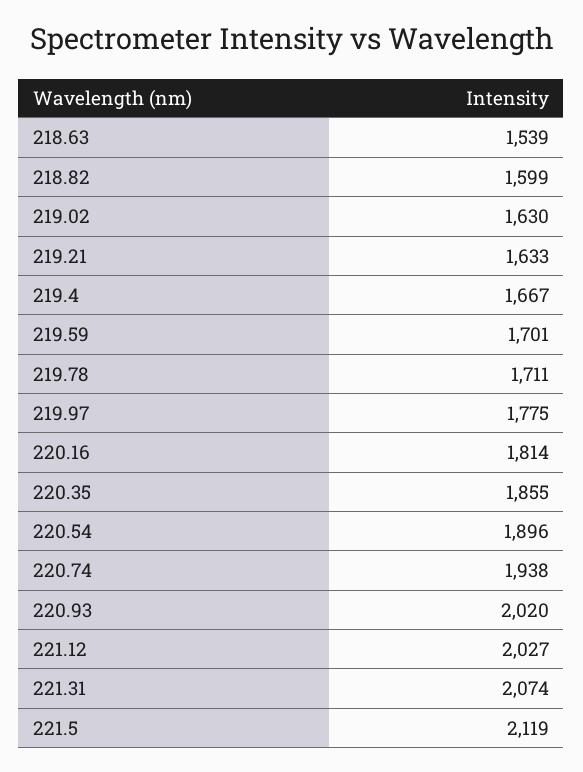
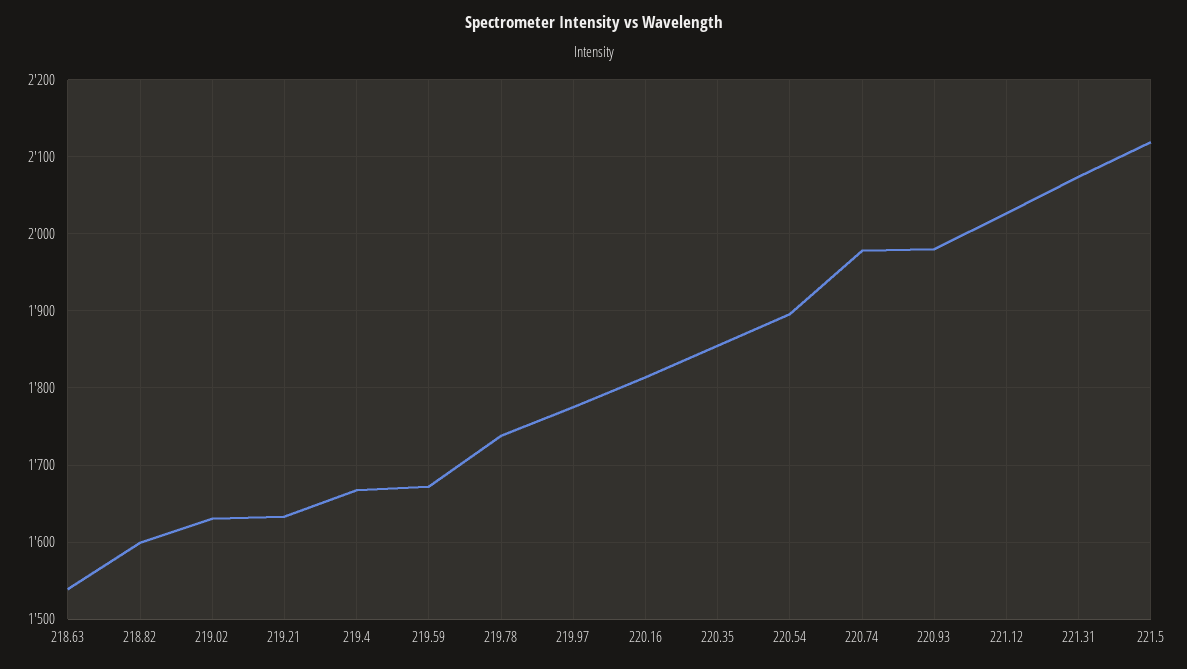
219.59: 1701 -> 1670
219.78: 1711 -> 1740
220.74: 1938 -> 1980
220.93: 2020 -> 1980

